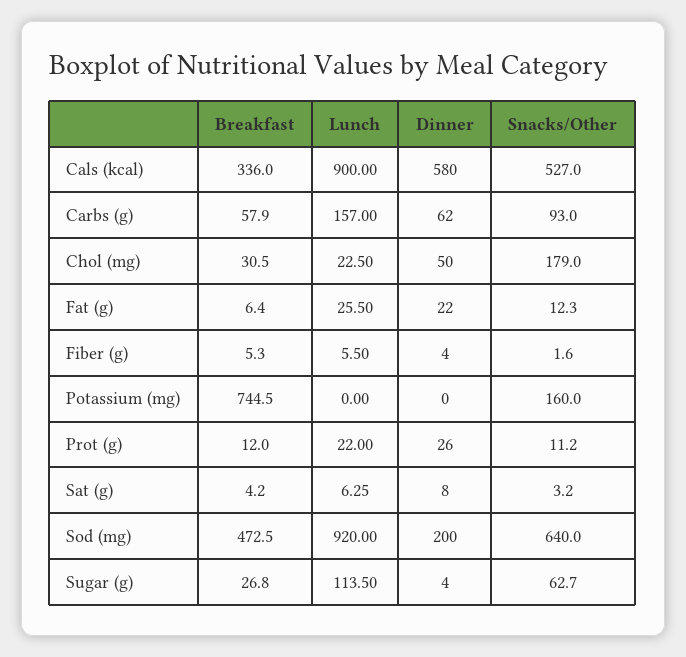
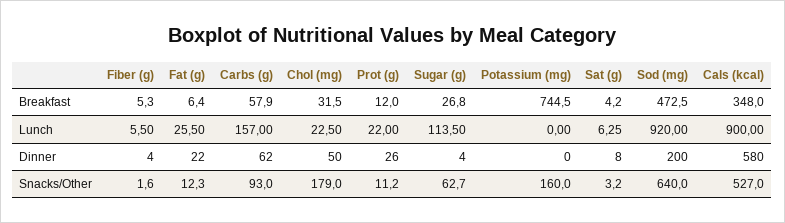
Breakfast, Cals (kcal): 336 -> 348
Breakfast, Chol (mg): 30.5 -> 31.5

